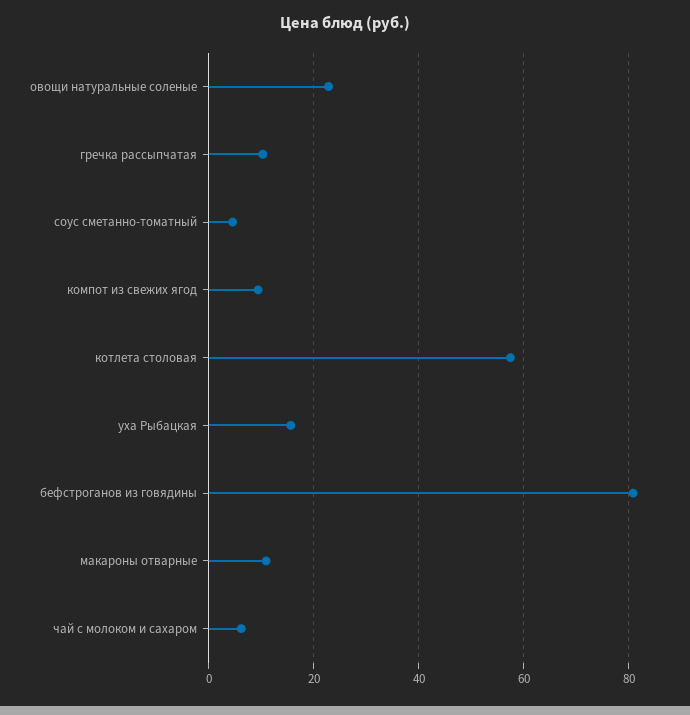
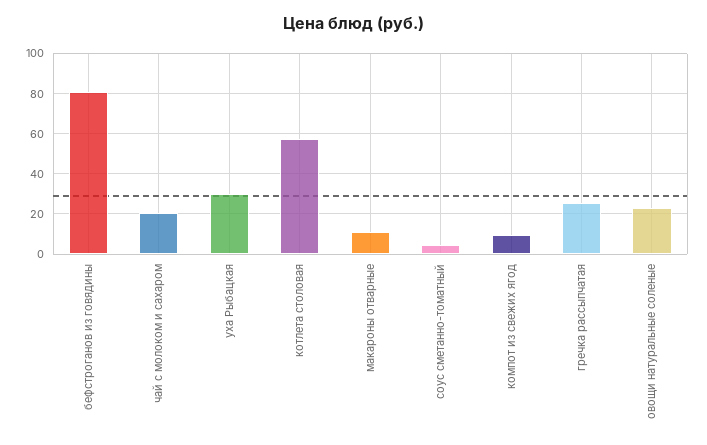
гречка рассыпчатая: 10 -> 25
уха Рыбацкая: 16 -> 30
чай с молоком и сахаром: 6 -> 20

